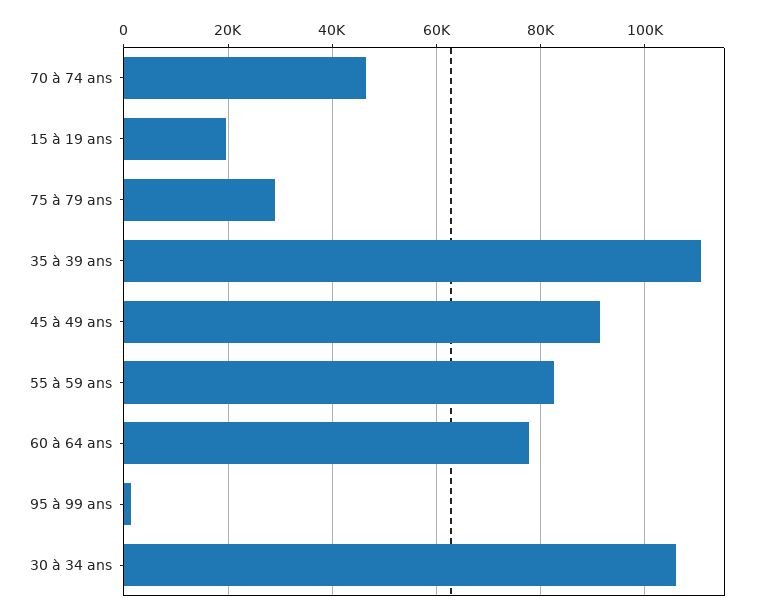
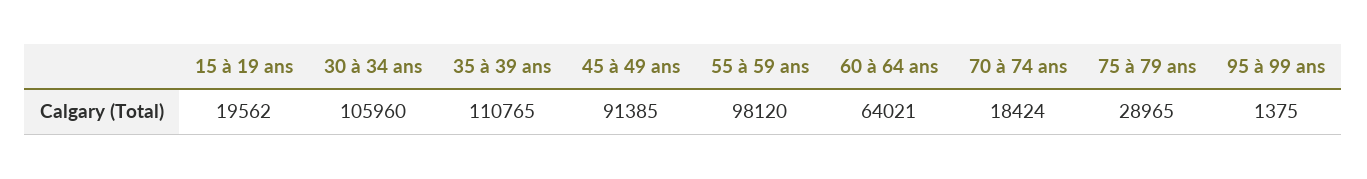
70 à 74 ans: 46000 -> 18424
55 à 59 ans: 82000 -> 98120
60 à 64 ans: 78000 -> 64021

